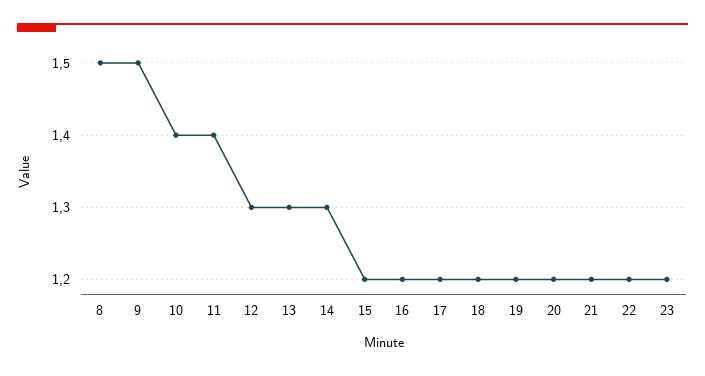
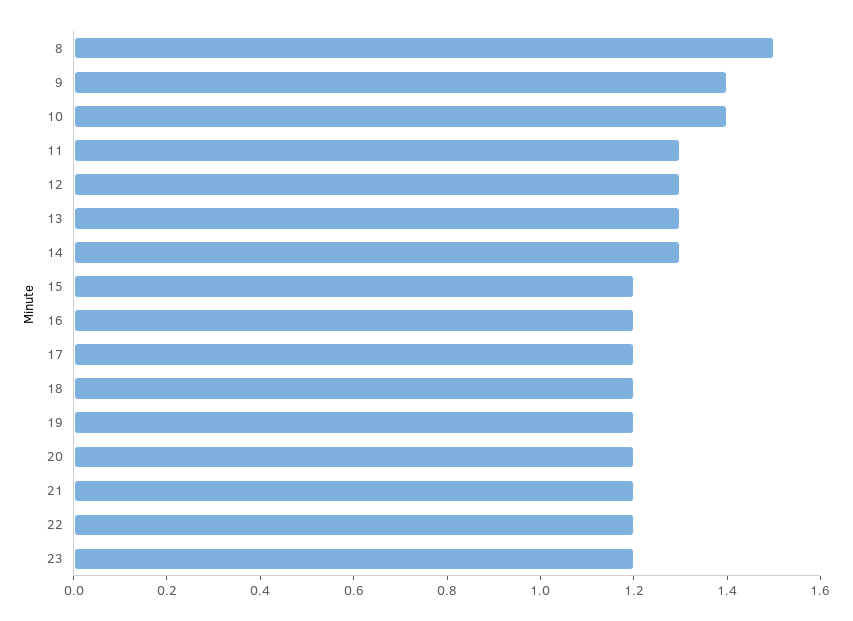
9: 1.5 -> 1.4
11: 1.4 -> 1.3

